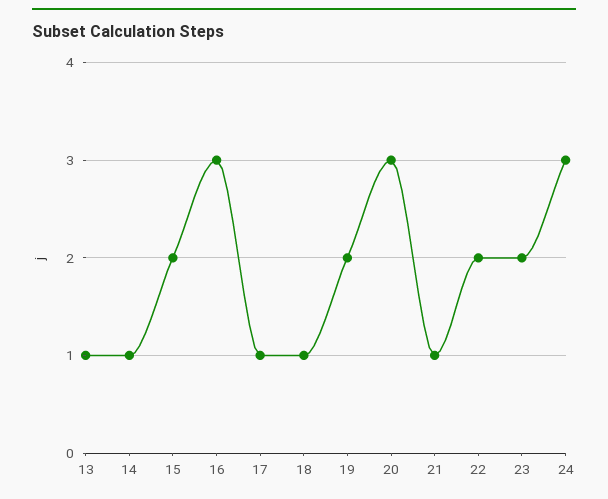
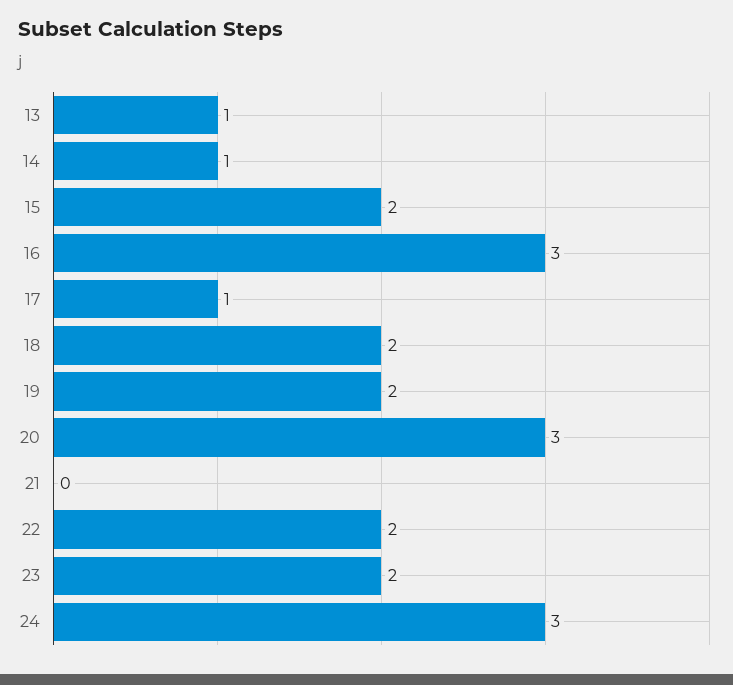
18: 1 -> 2
21: 1 -> 0

